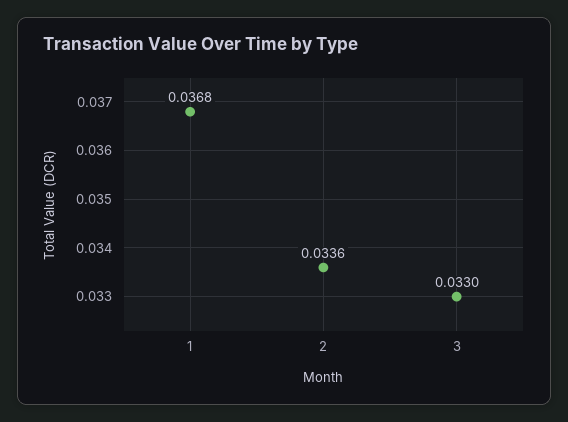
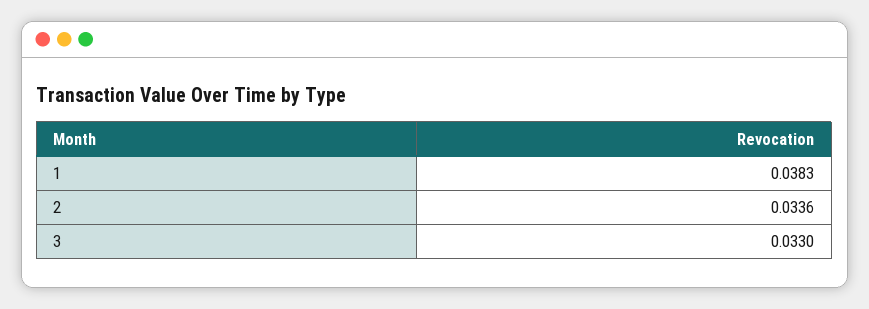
1: 0.0368 -> 0.0383

